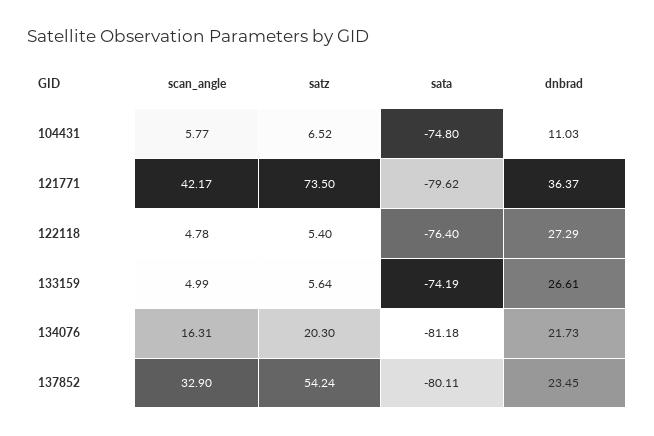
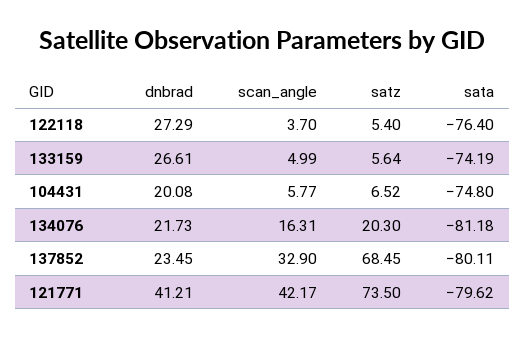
dnbrad, 104431: 11.03 -> 20.08
dnbrad, 121771: 36.37 -> 41.21
scan_angle, 122118: 4.78 -> 3.7
satz, 137852: 54.24 -> 68.45

